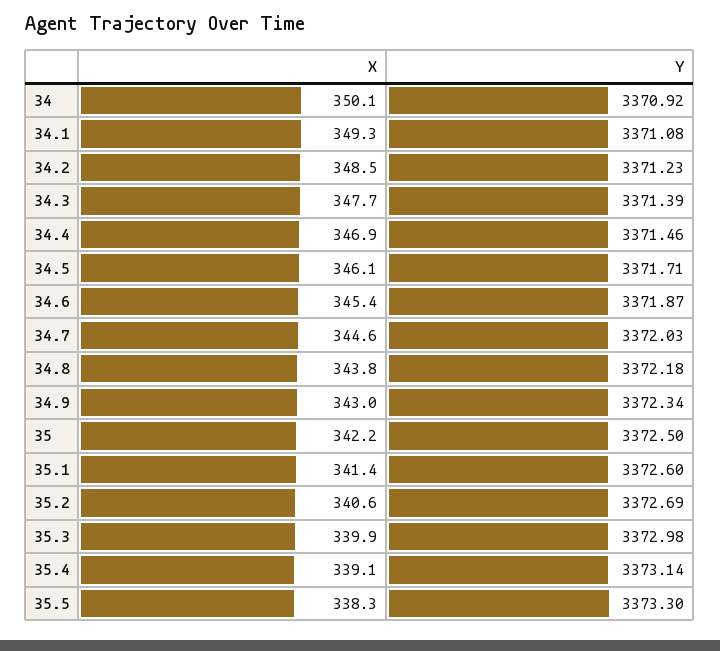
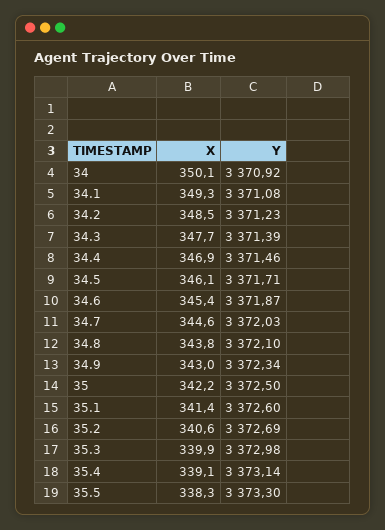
Y, 34.8: 3372.18 -> 3372.1

